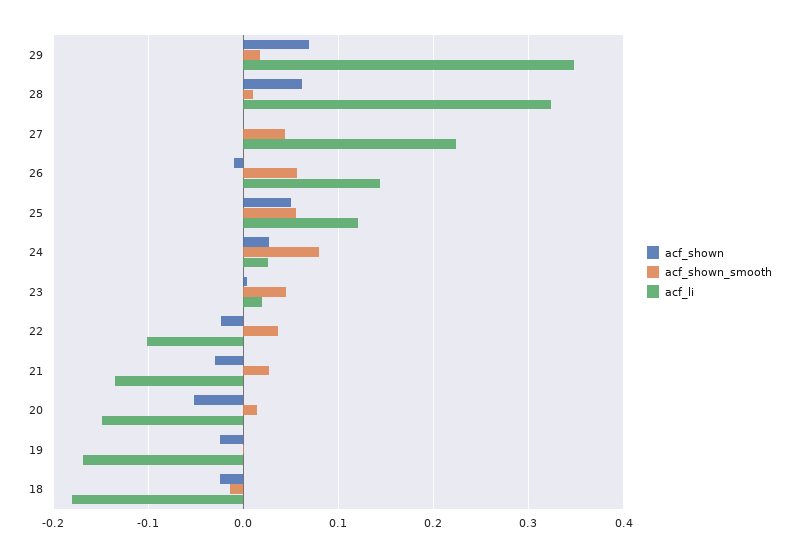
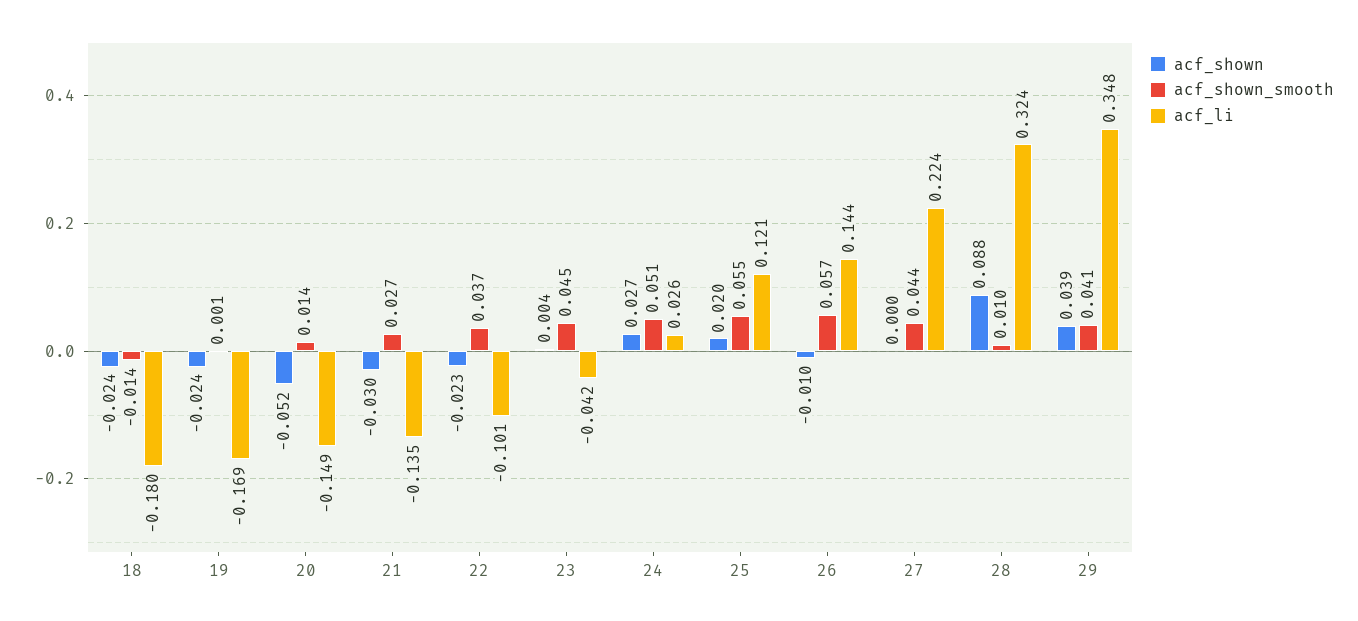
acf_shown, 29: 0.07 -> 0.039
acf_shown_smooth, 29: 0.02 -> 0.041
acf_shown, 28: 0.06 -> 0.088
acf_shown, 25: 0.05 -> 0.02
acf_shown_smooth, 24: 0.08 -> 0.051
acf_li, 23: 0.02 -> -0.042

